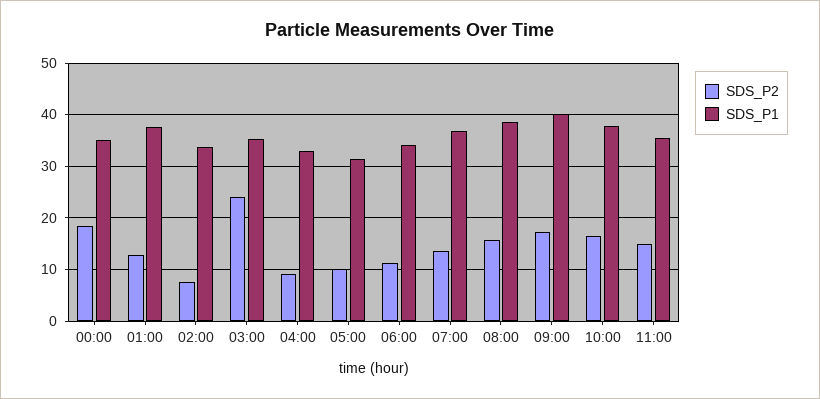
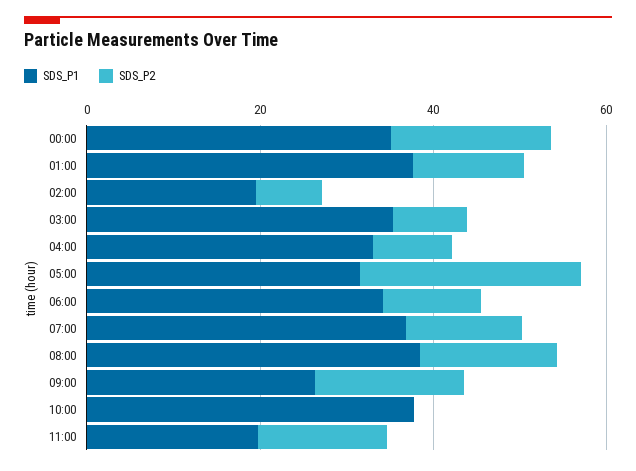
SDS_P1, 02:00: 34 -> 20
SDS_P2, 03:00: 24 -> 10
SDS_P2, 05:00: 10 -> 25
SDS_P1, 09:00: 40 -> 25
SDS_P2, 10:00: 16 -> 0
SDS_P1, 11:00: 36 -> 20

